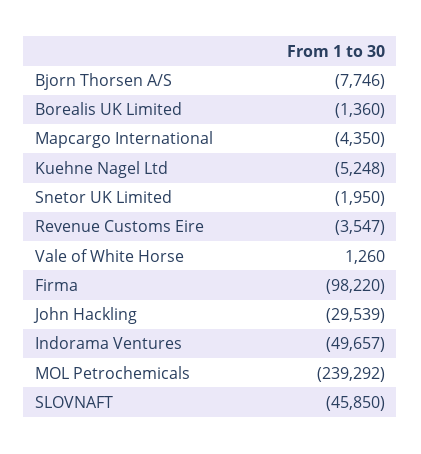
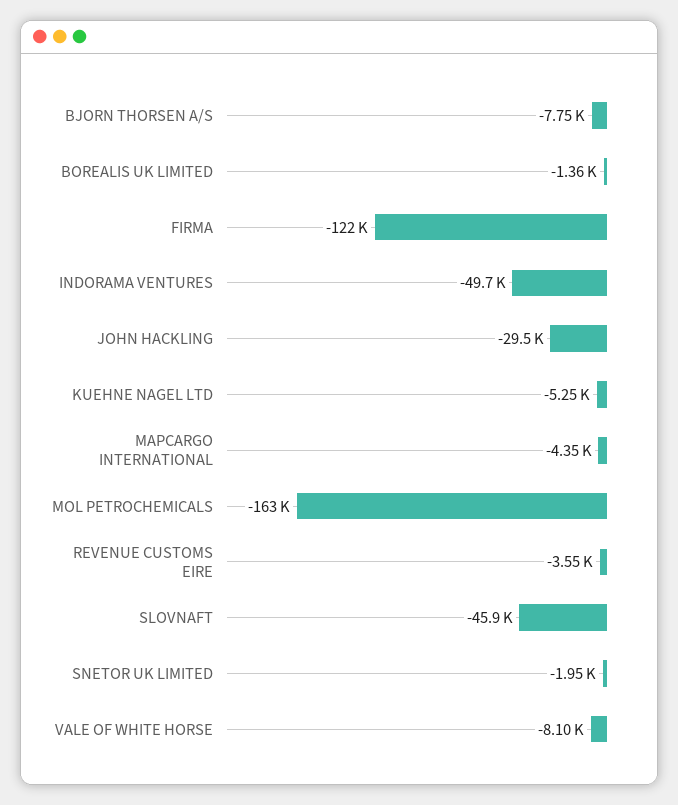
Vale of White Horse: 1260 -> -8100
Firma: -98220 -> -122000
MOL Petrochemicals: -239292 -> -163000

